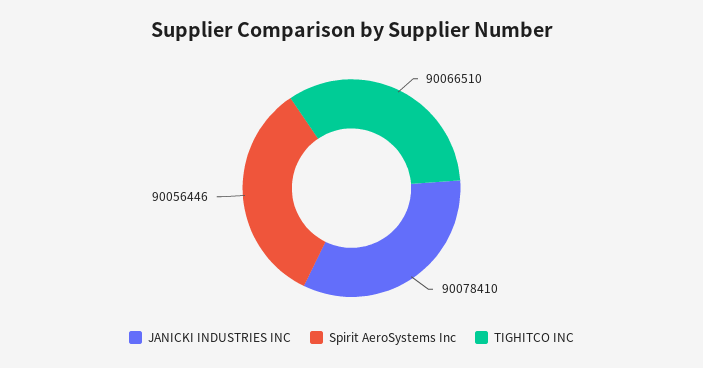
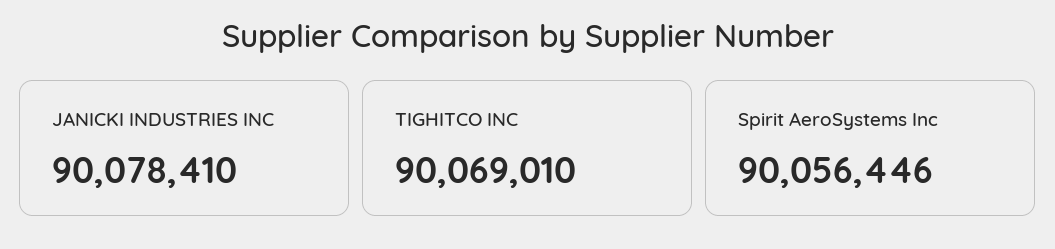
TIGHITCO INC: 90066510 -> 90069010

